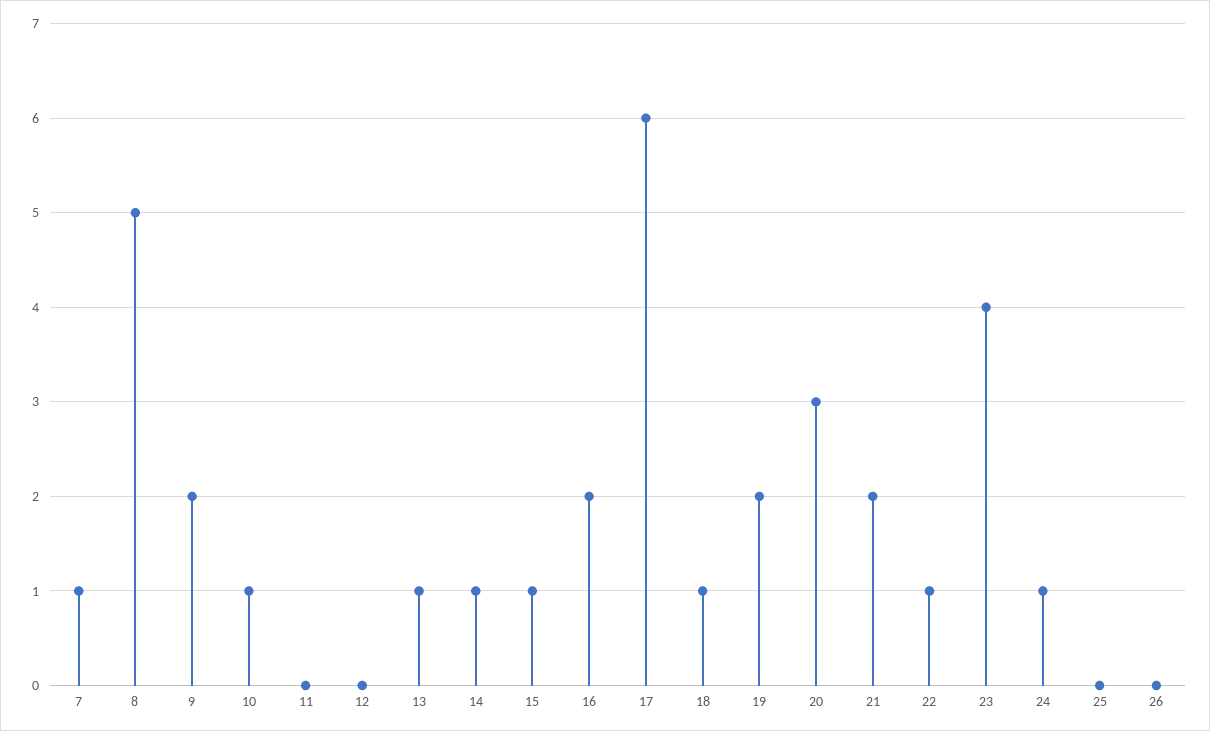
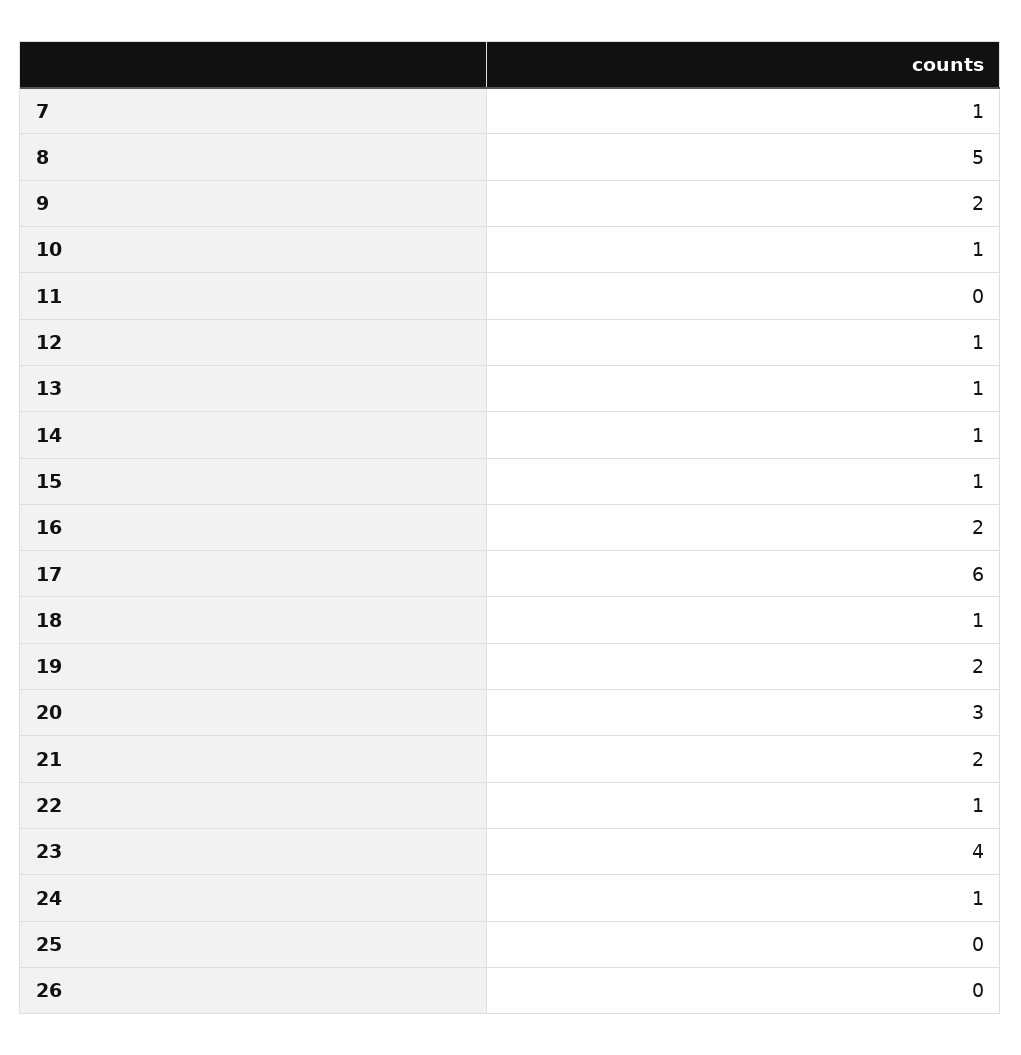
12: 0 -> 1

